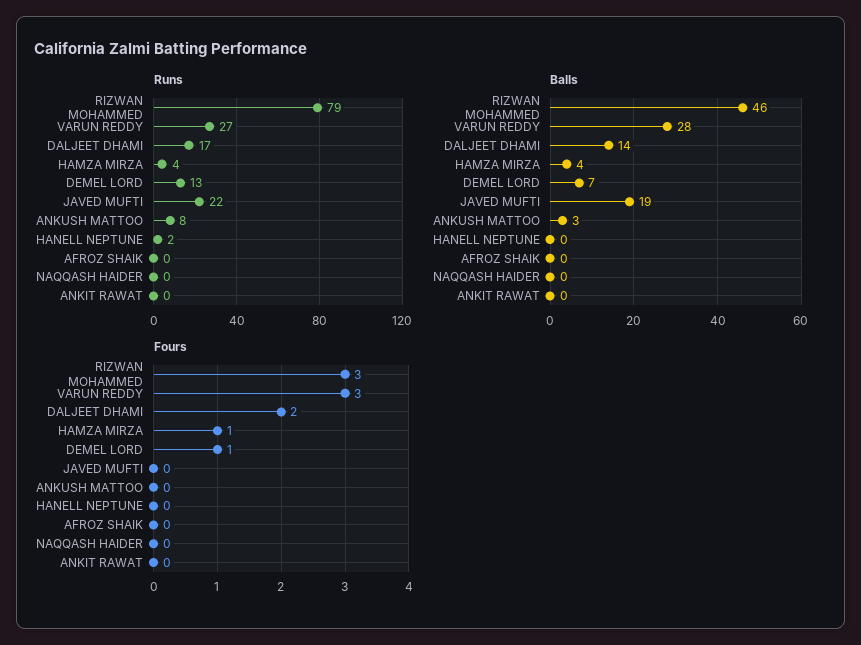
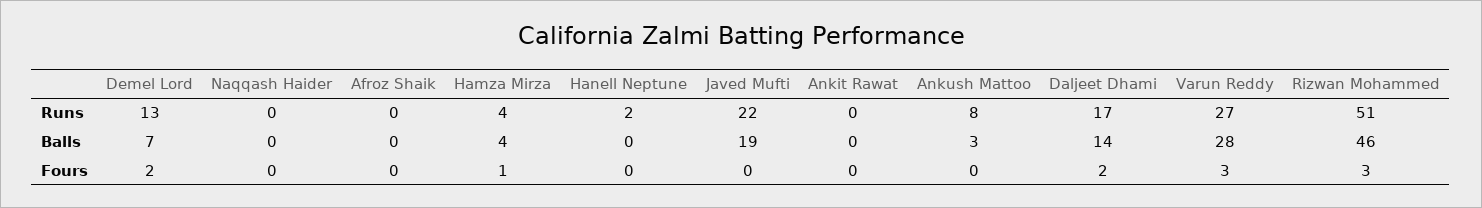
Runs, RIZWAN MOHAMMED: 79 -> 51
Fours, DEMEL LORD: 1 -> 2

